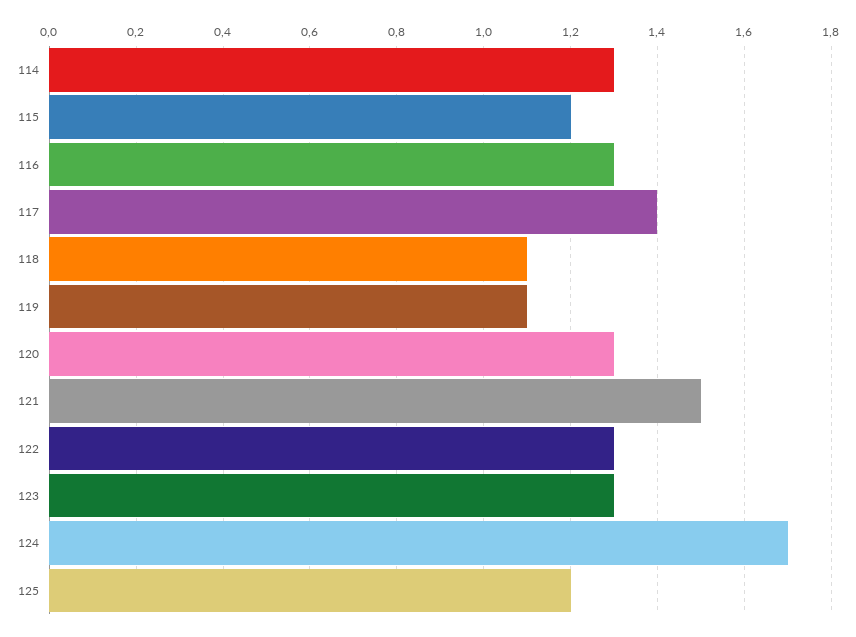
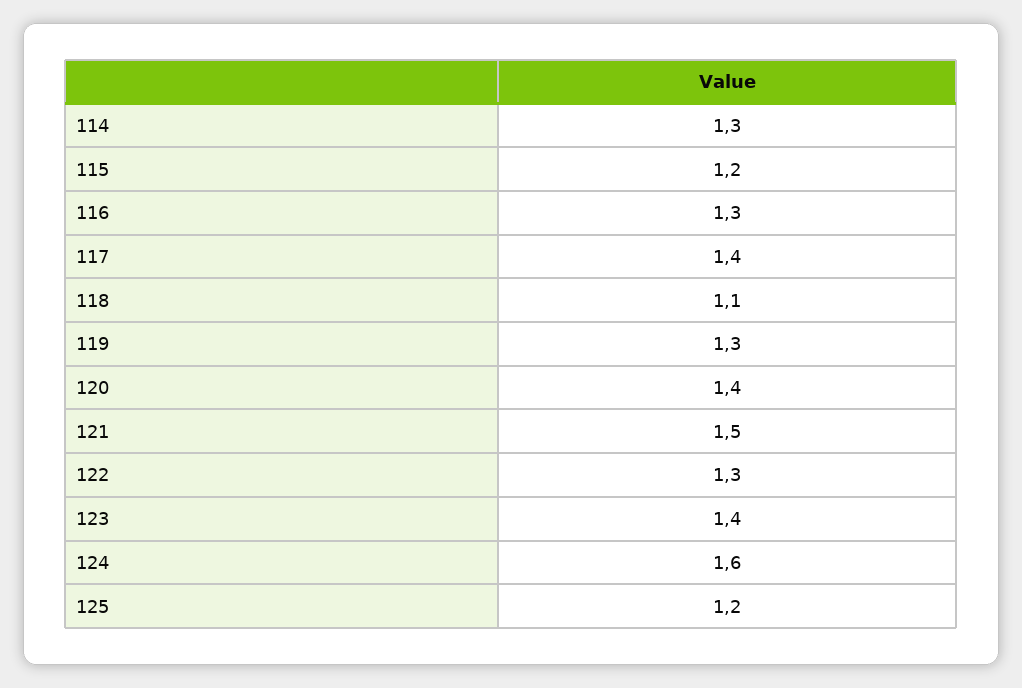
119: 1.1 -> 1.3
120: 1.3 -> 1.4
123: 1.3 -> 1.4
124: 1.7 -> 1.6

